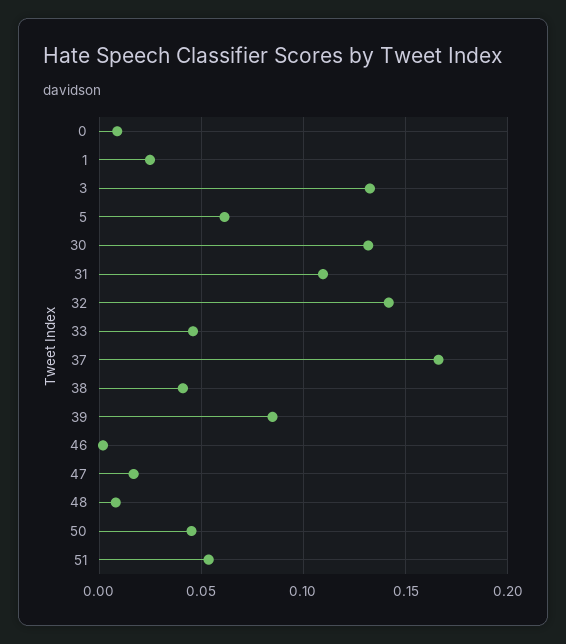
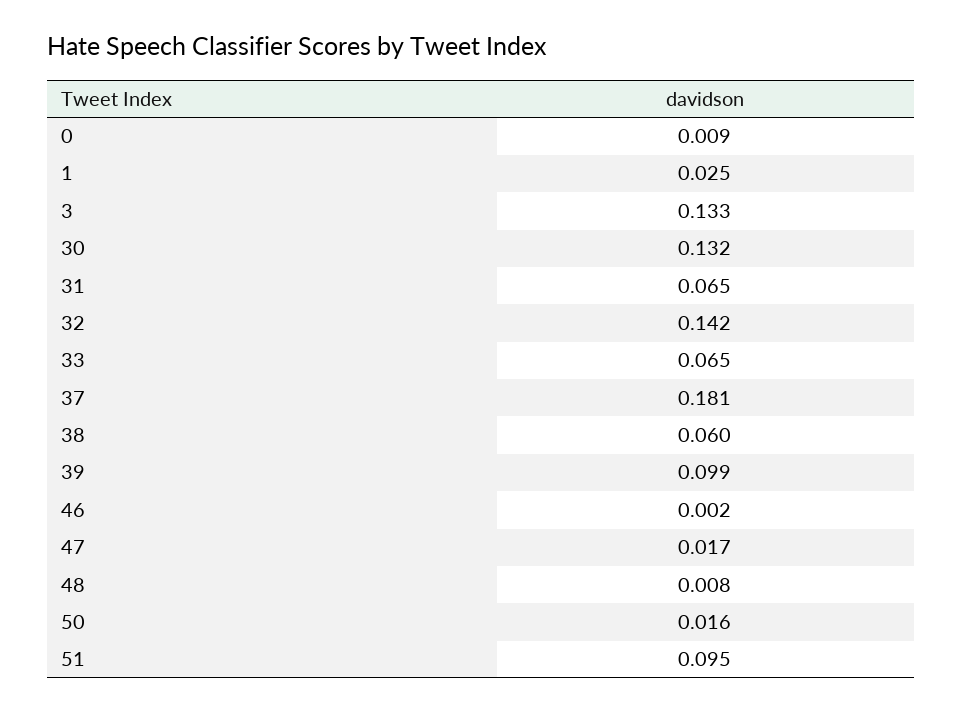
5: 0.06 -> none
31: 0.11 -> 0.065
33: 0.045 -> 0.065
37: 0.165 -> 0.181
38: 0.04 -> 0.06
39: 0.085 -> 0.099
50: 0.045 -> 0.016
51: 0.055 -> 0.095

